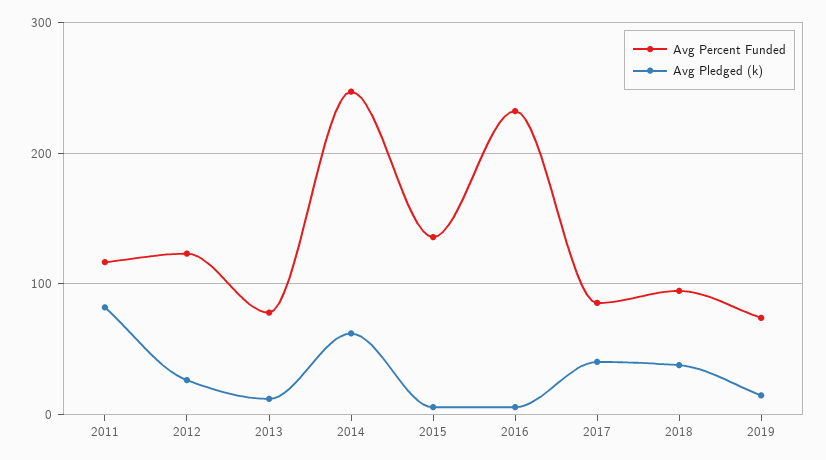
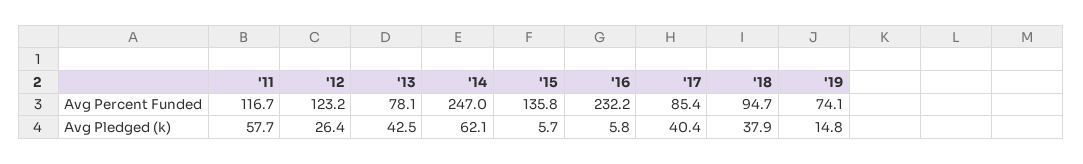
Avg Pledged (k), 2011: 80 -> 57.7
Avg Pledged (k), 2013: 10 -> 42.5

